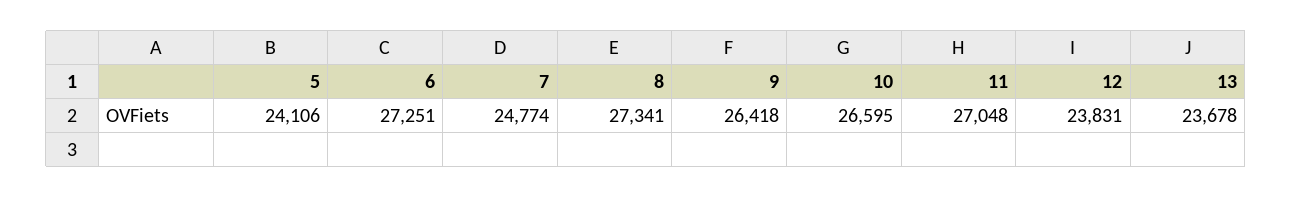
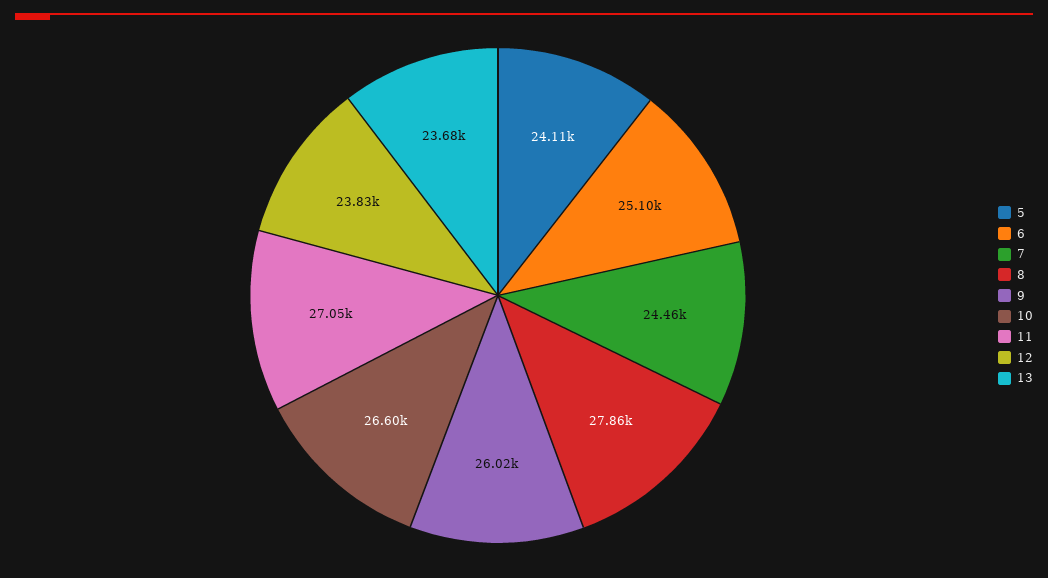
6: 27251 -> 25100
7: 24774 -> 24460
8: 27341 -> 27860
9: 26418 -> 26020

